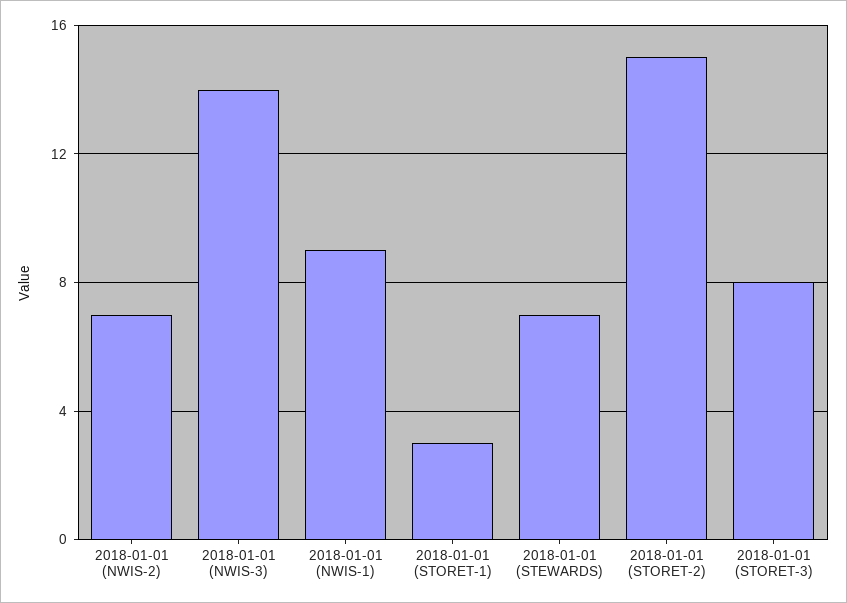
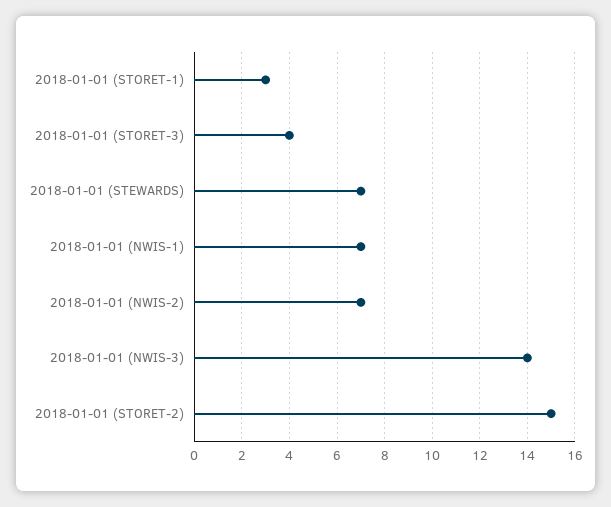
2018-01-01 (NWIS-1): 9 -> 7
2018-01-01 (STORET-3): 8 -> 4

